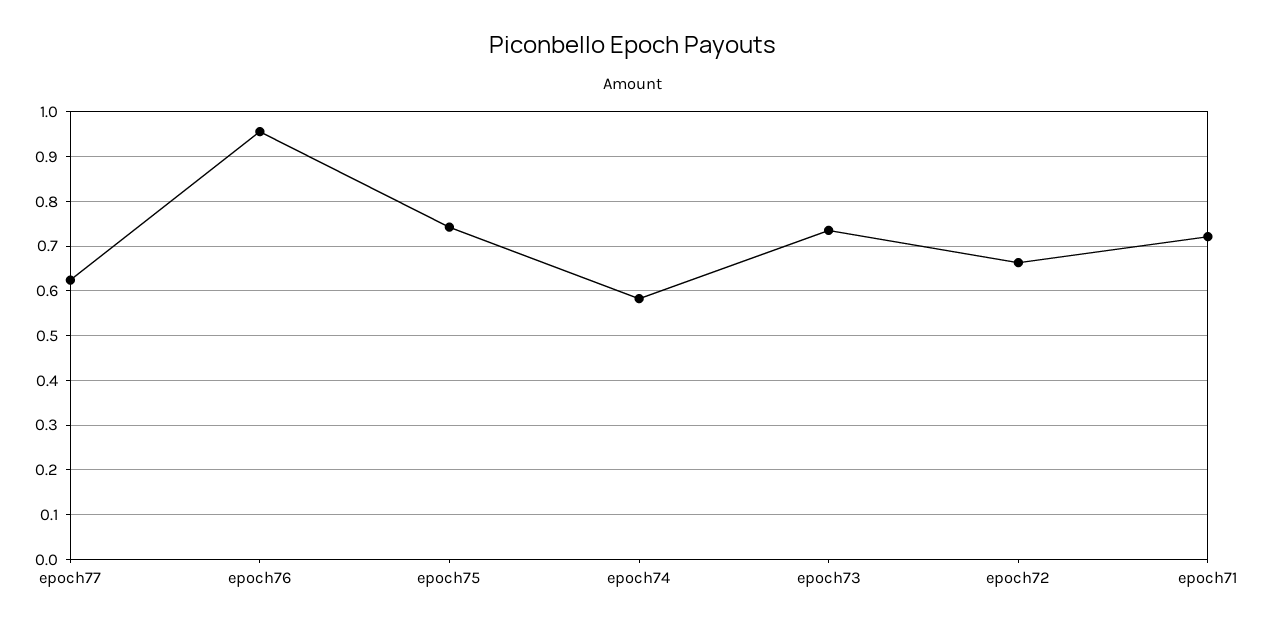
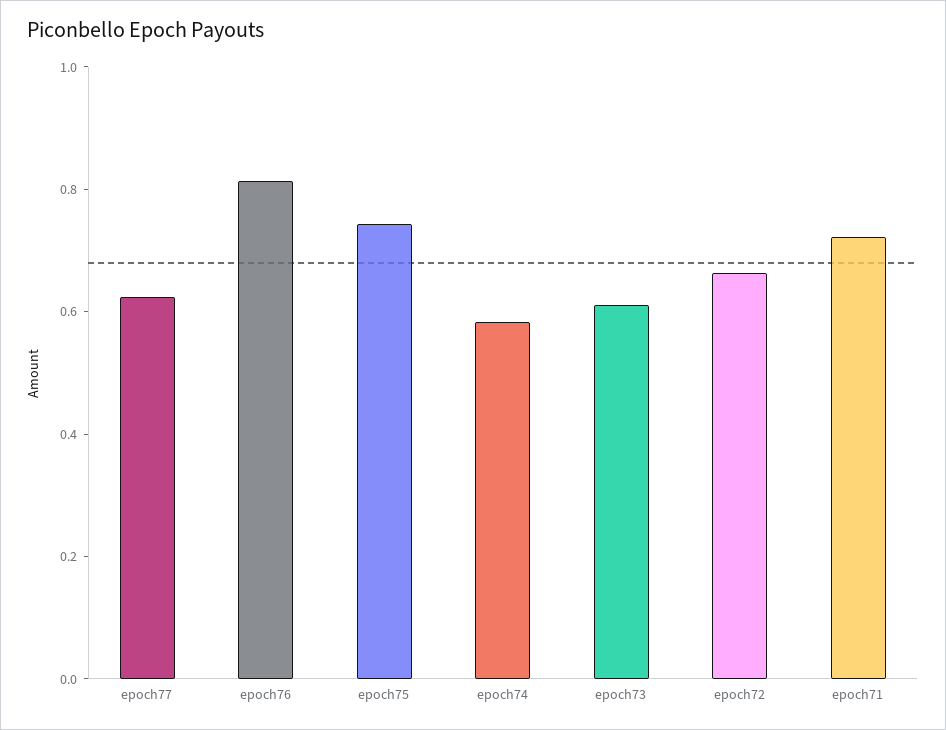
epoch76: 0.96 -> 0.8
epoch73: 0.74 -> 0.6

